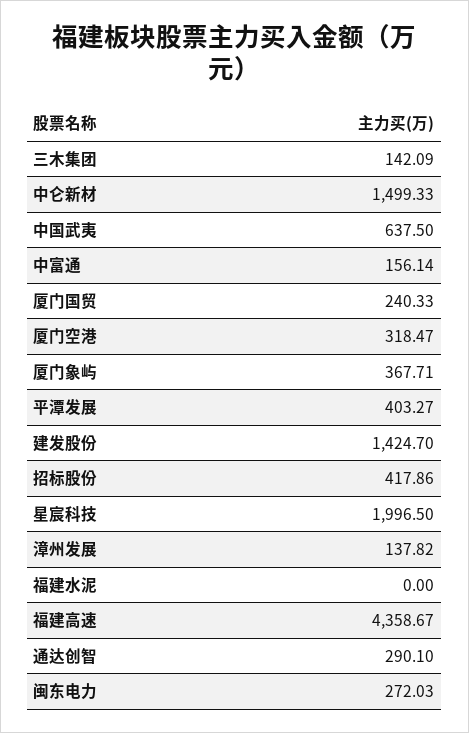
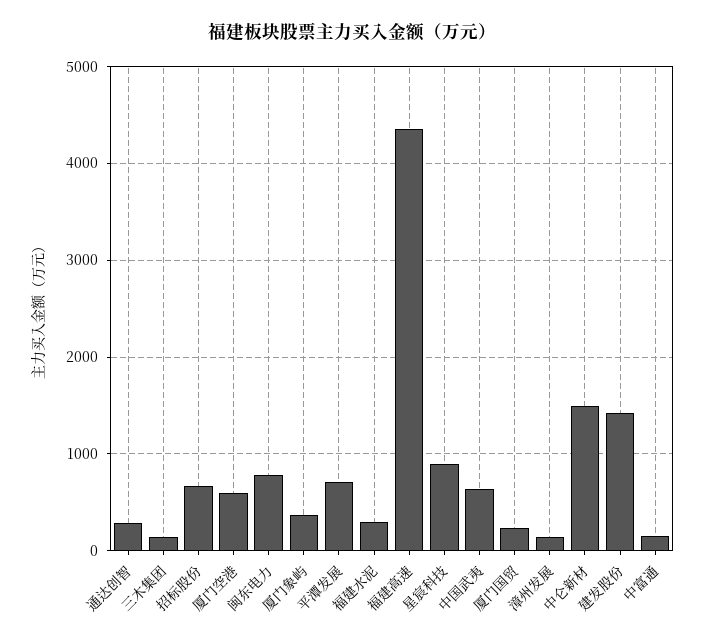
厦门空港: 318.47 -> 600
平潭发展: 403.27 -> 700
招标股份: 417.86 -> 700
星宸科技: 1996.5 -> 900
福建水泥: 0 -> 300
闽东电力: 272.03 -> 800

